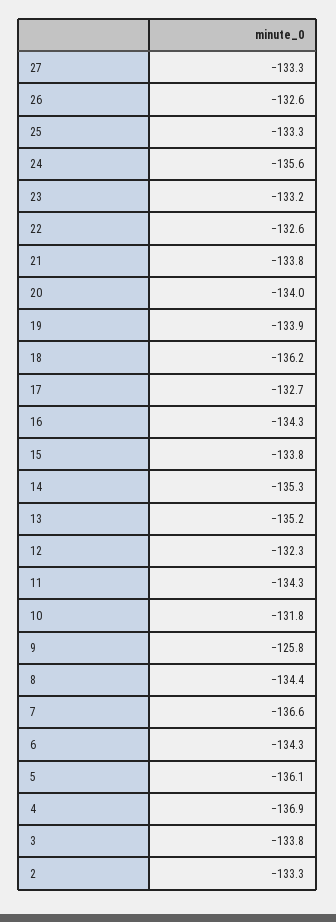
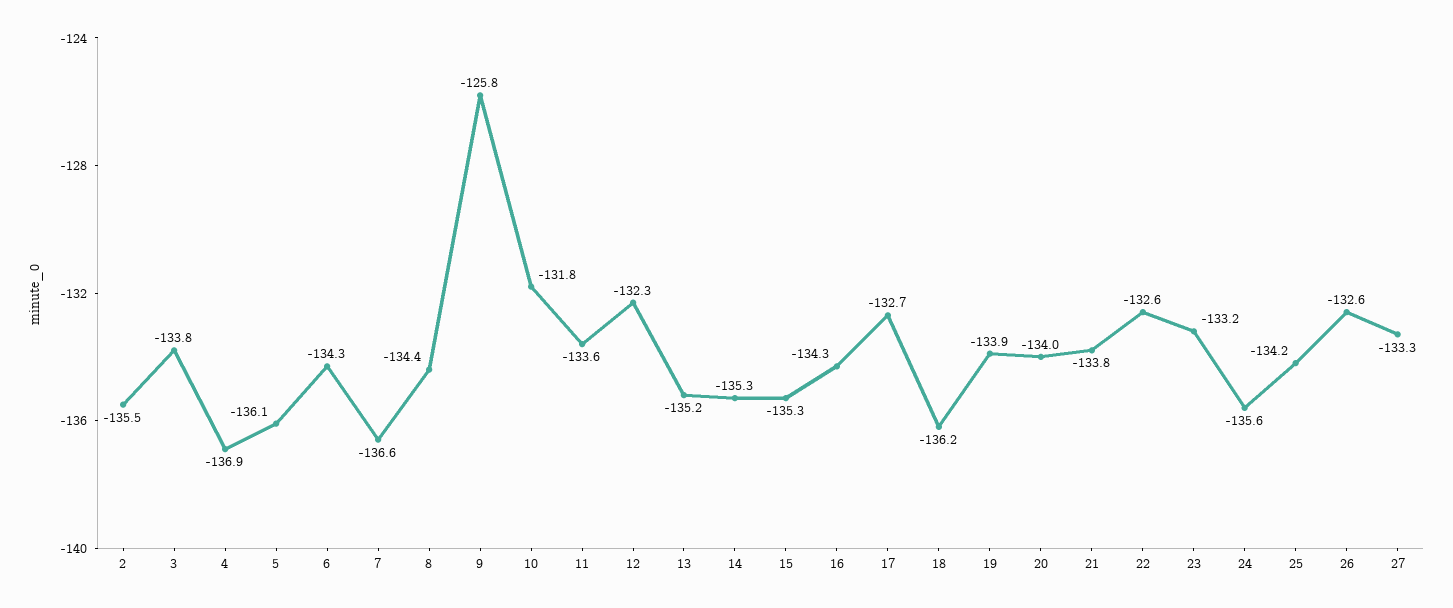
25: -133.3 -> -134.2
15: -133.8 -> -135.3
11: -134.3 -> -133.6
2: -133.3 -> -135.5

